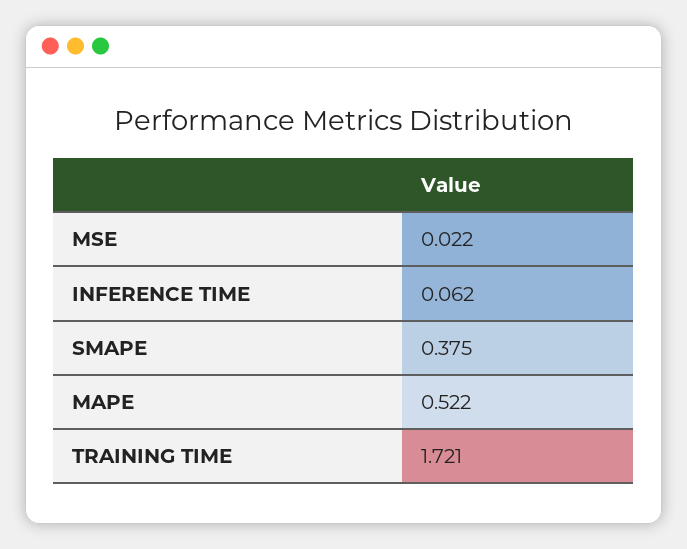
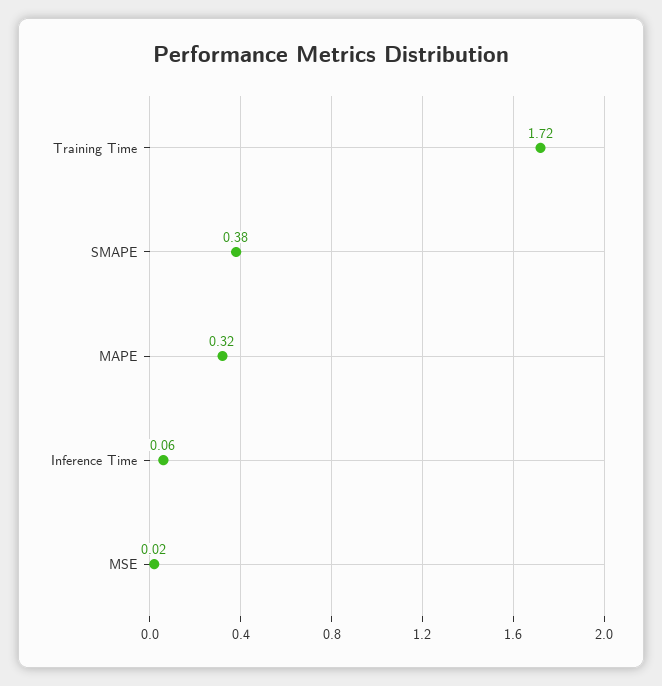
MAPE: 0.522 -> 0.32

